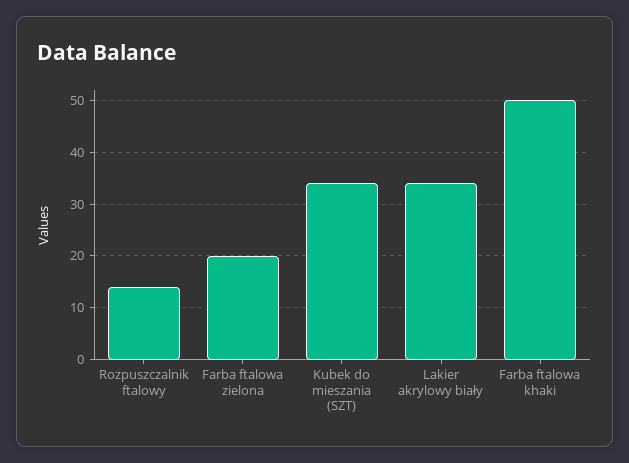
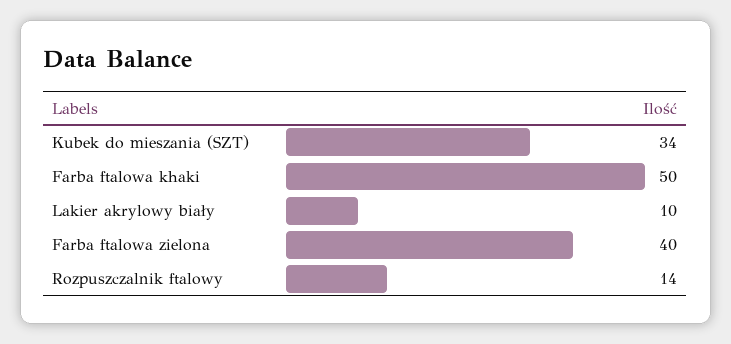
Farba ftalowa zielona: 20 -> 40
Lakier akrylowy biały: 35 -> 10

